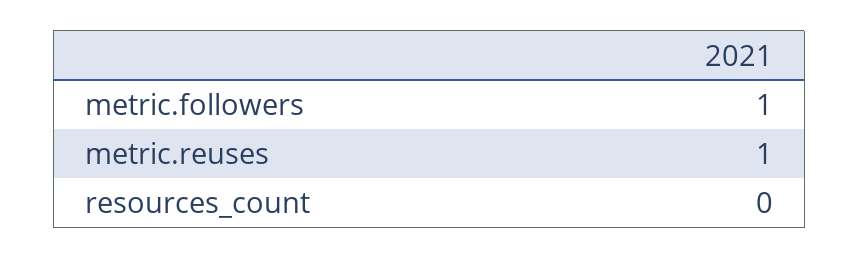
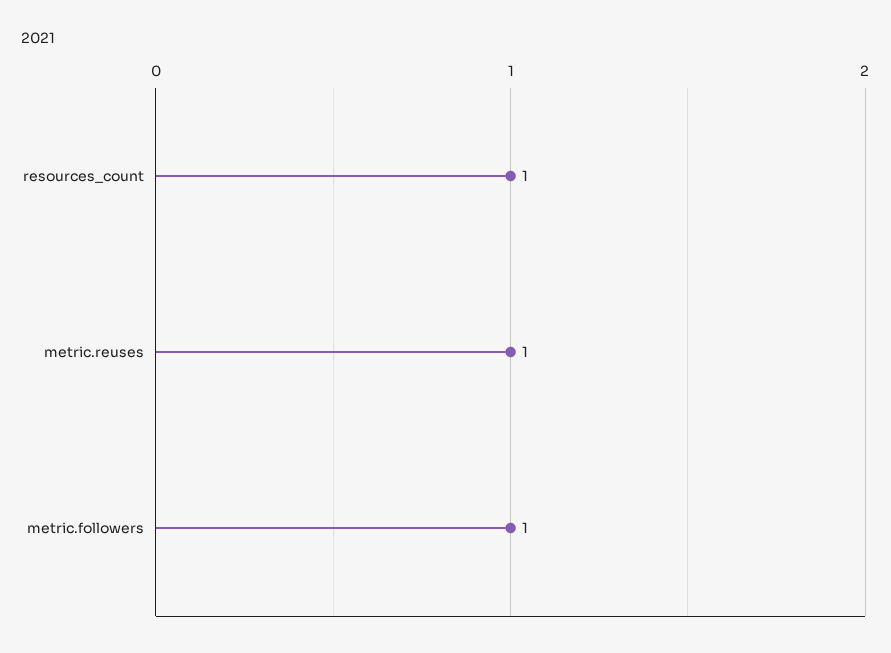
resources_count: 0 -> 1

